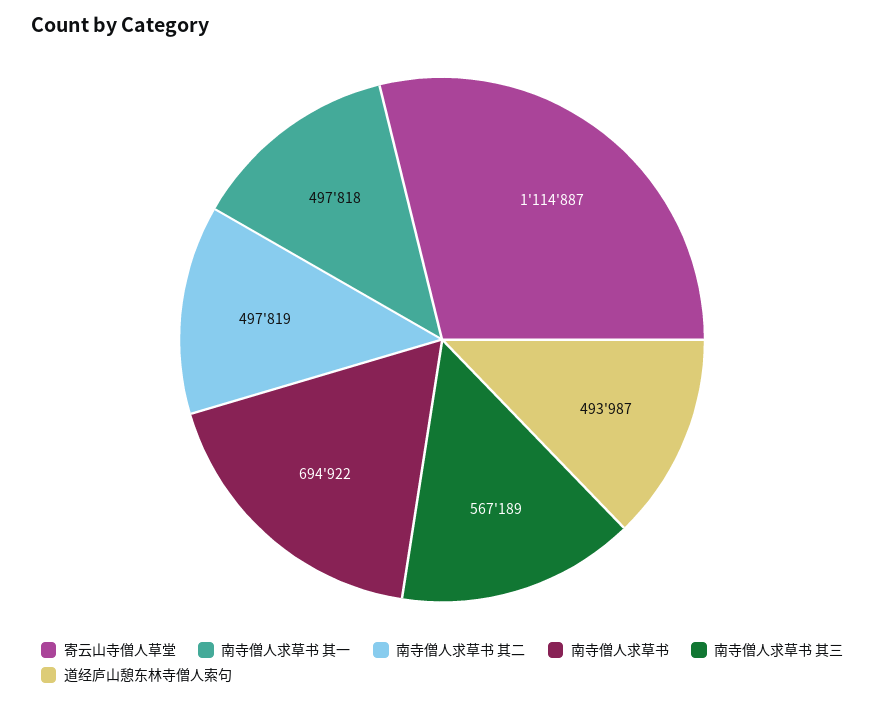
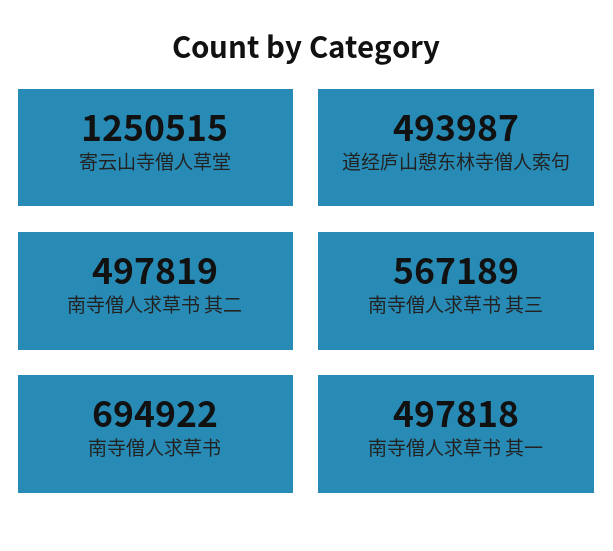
寄云山寺僧人草堂: 1114887 -> 1250515

